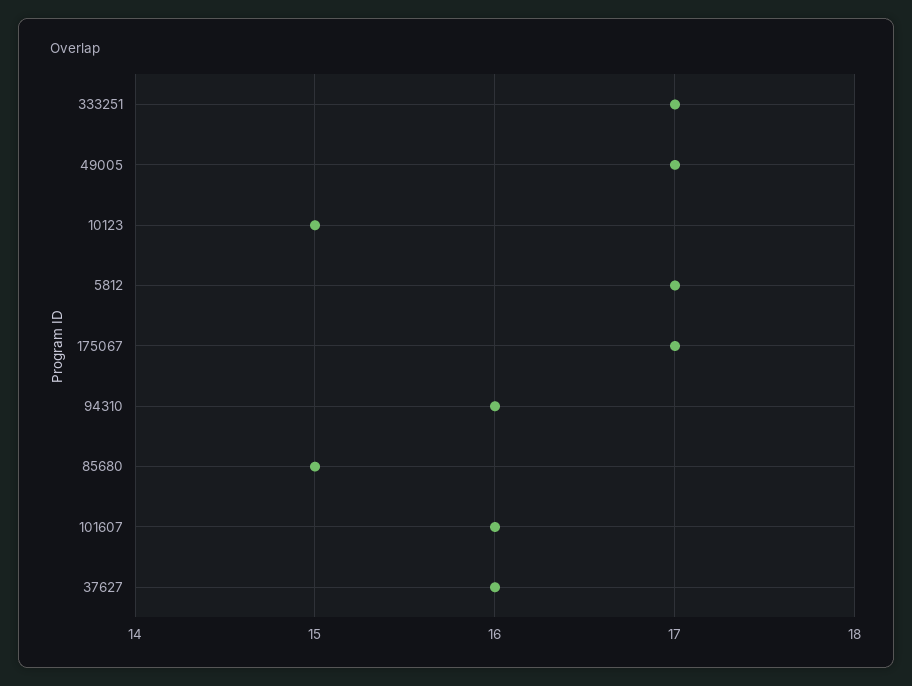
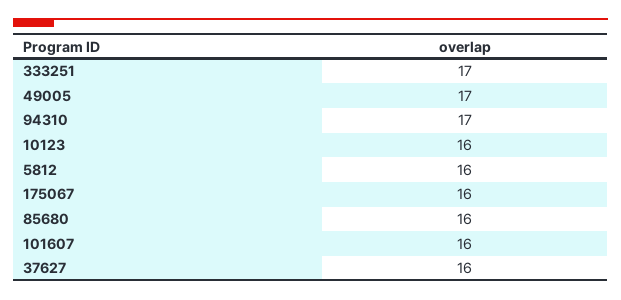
10123: 15 -> 16
5812: 17 -> 16
175067: 17 -> 16
94310: 16 -> 17
85680: 15 -> 16

